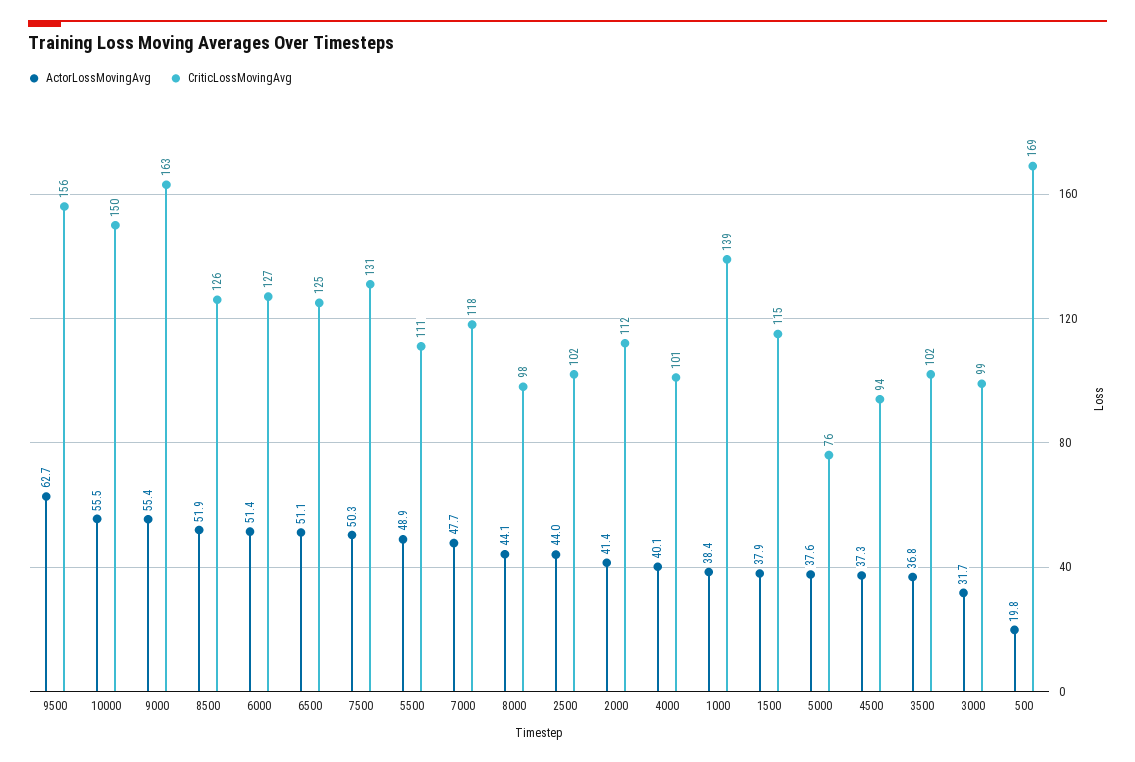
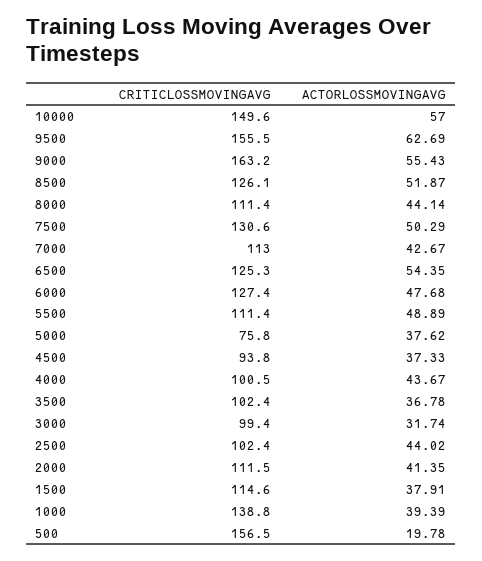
ActorLossMovingAvg, 10000: 55.5 -> 57
ActorLossMovingAvg, 6000: 51.4 -> 47.68
ActorLossMovingAvg, 6500: 51.1 -> 54.35
ActorLossMovingAvg, 7000: 47.7 -> 42.67
CriticLossMovingAvg, 7000: 118 -> 113
CriticLossMovingAvg, 8000: 98 -> 111.4
ActorLossMovingAvg, 4000: 40.1 -> 43.67
ActorLossMovingAvg, 1000: 38.4 -> 39.39
CriticLossMovingAvg, 500: 169 -> 156.5

